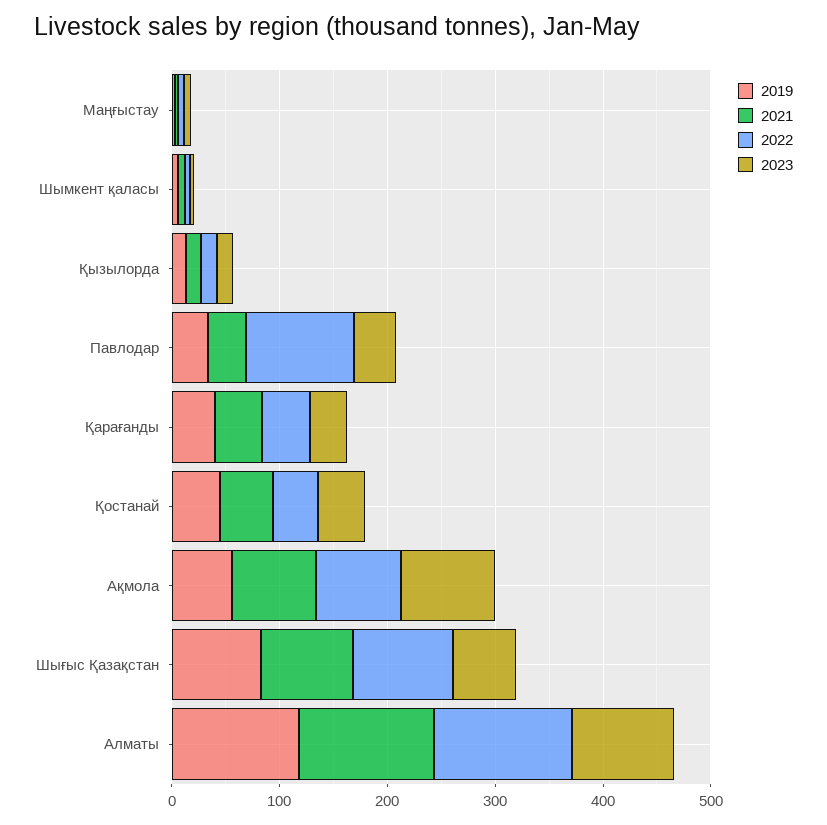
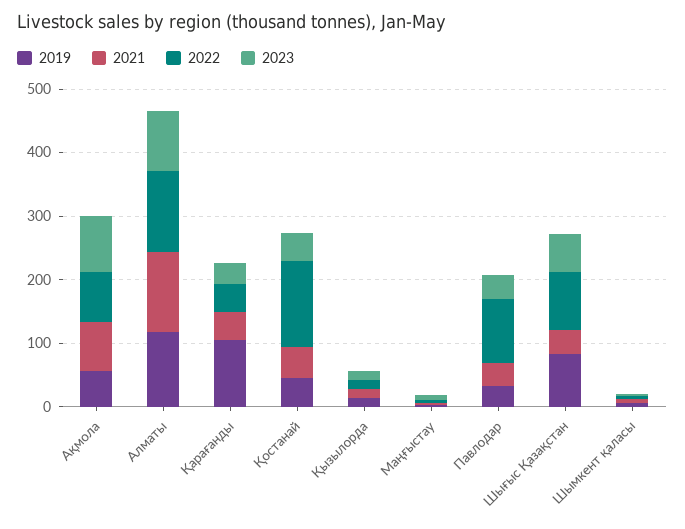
2019, Қарағанды: 40 -> 100
2022, Қостанай: 40 -> 140
2021, Шығыс Қазақстан: 80 -> 40

